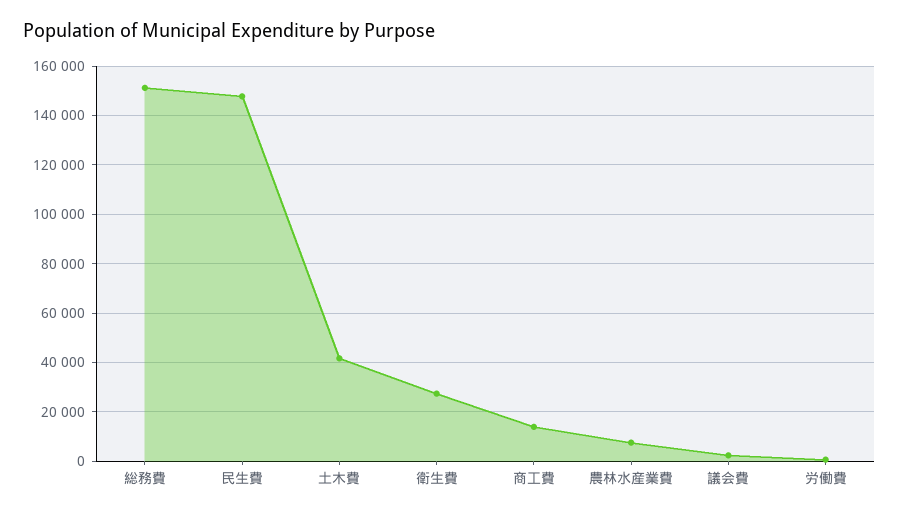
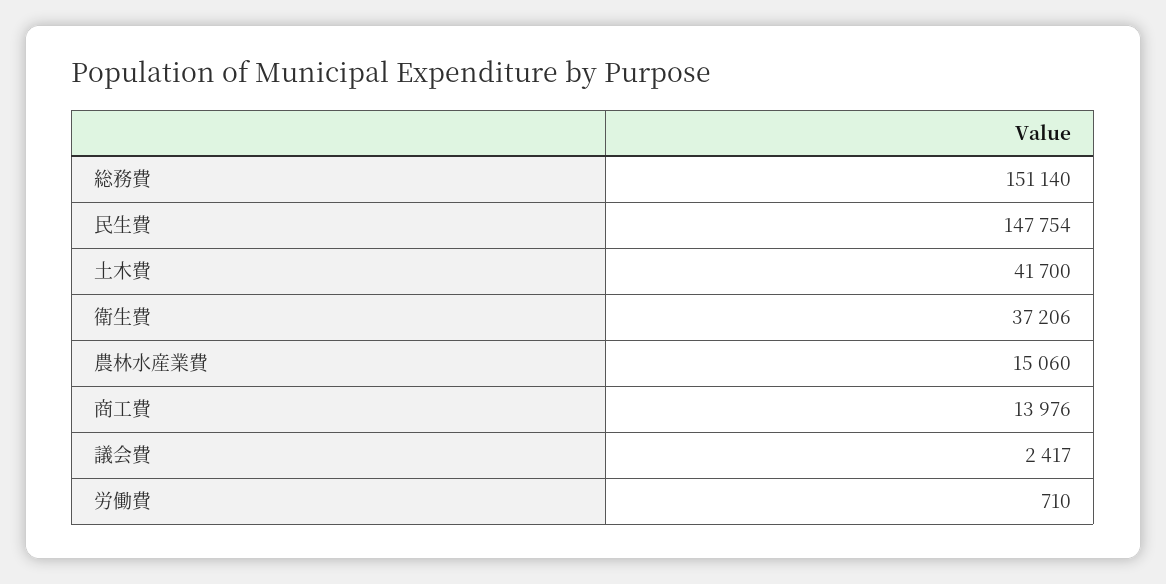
衛生費: 27500 -> 37206
農林水産業費: 7500 -> 15060

